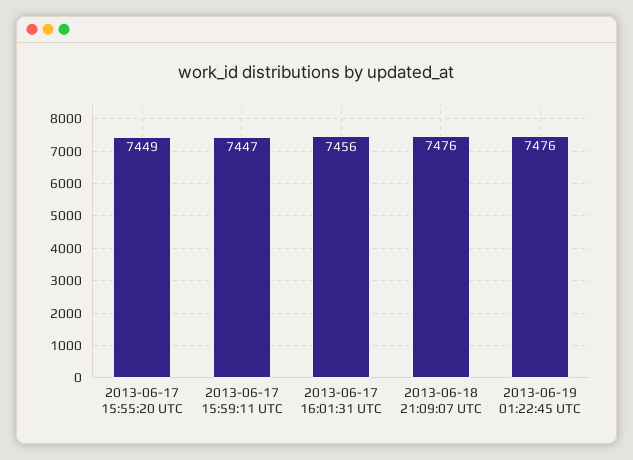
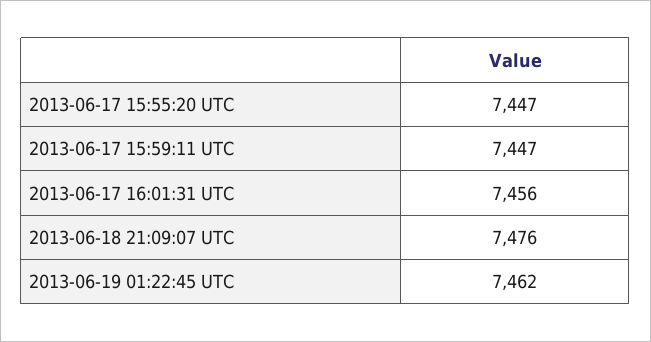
2013-06-17 15:55:20 UTC: 7449 -> 7447
2013-06-19 01:22:45 UTC: 7476 -> 7462

